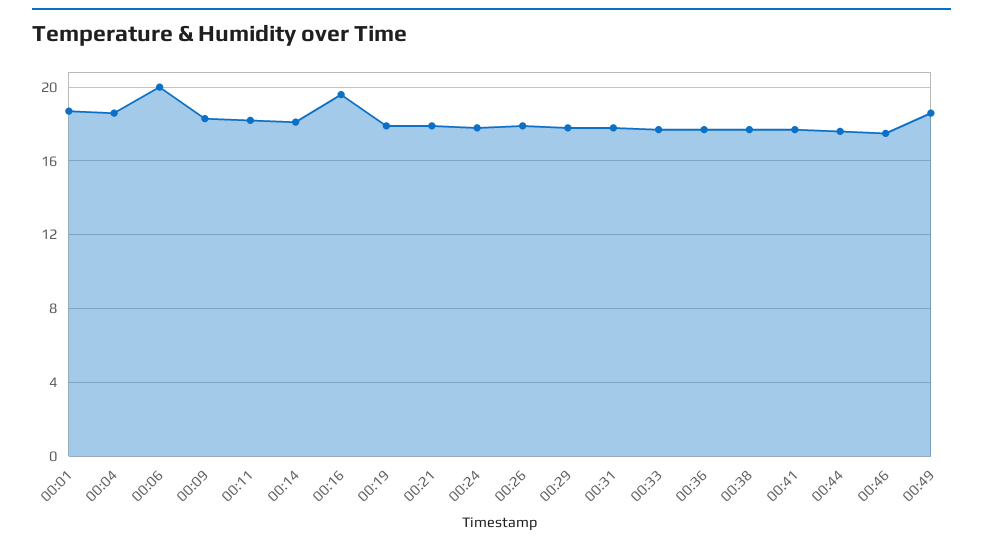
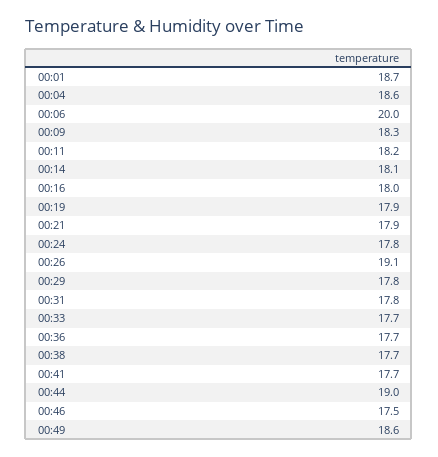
00:16: 19.5 -> 18
00:26: 18 -> 19.1
00:44: 17.5 -> 19

